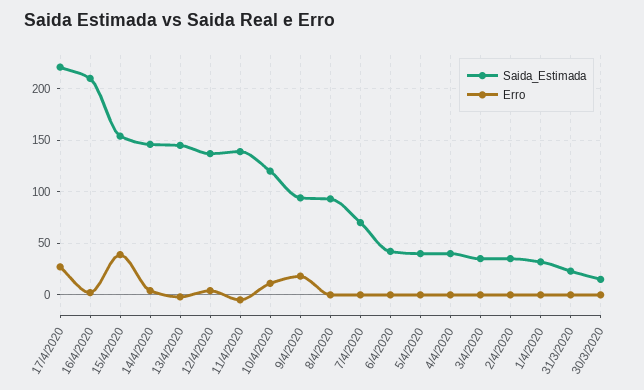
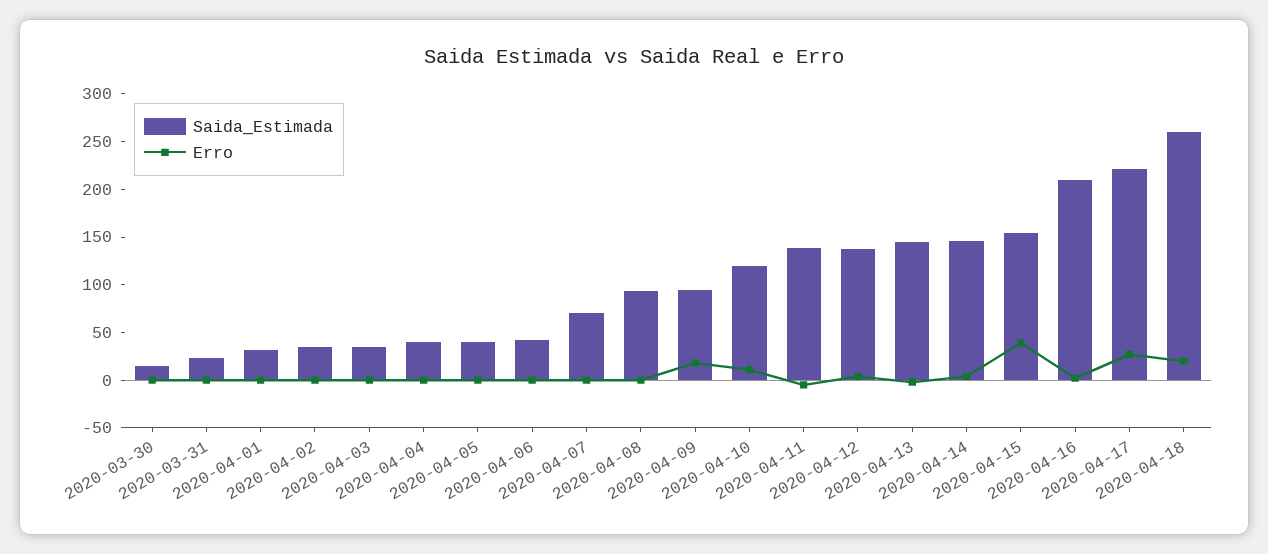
Saida_Estimada, 2020-04-18: none -> 260
Erro, 2020-04-18: none -> 20

